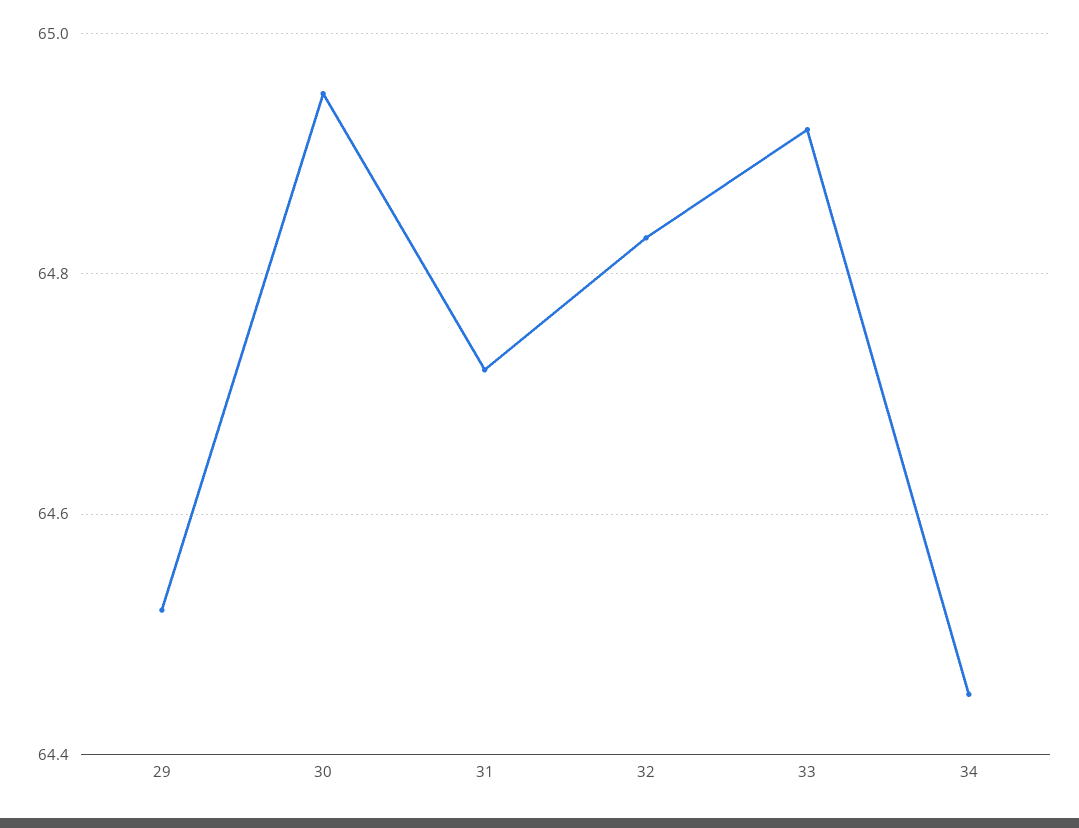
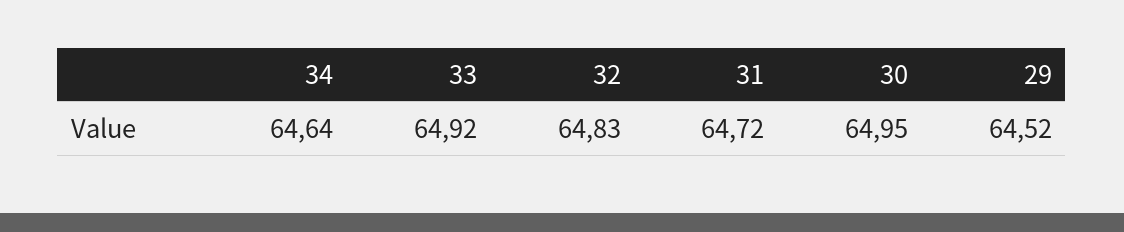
34: 64.45 -> 64.64

